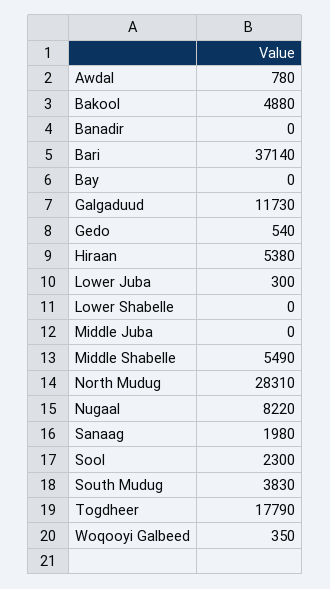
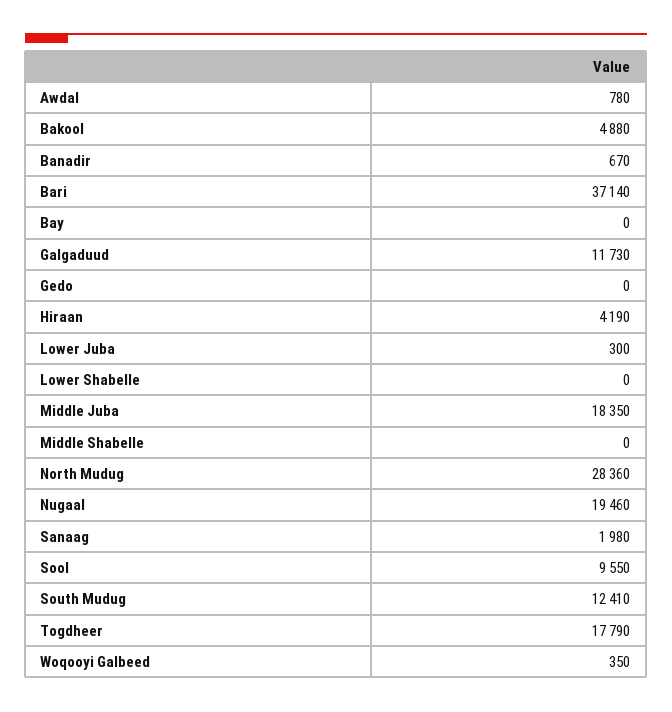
Banadir: 0 -> 670
Gedo: 540 -> 0
Hiraan: 5380 -> 4190
Middle Juba: 0 -> 18350
Middle Shabelle: 5490 -> 0
North Mudug: 28310 -> 28360
Nugaal: 8220 -> 19460
Sool: 2300 -> 9550
South Mudug: 3830 -> 12410

